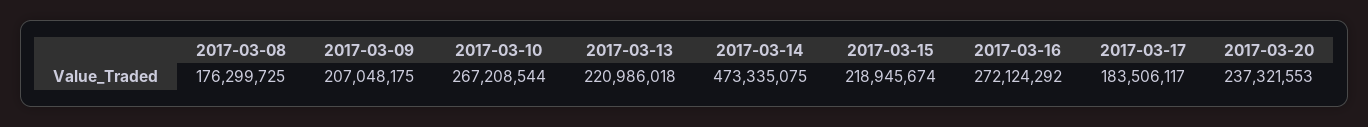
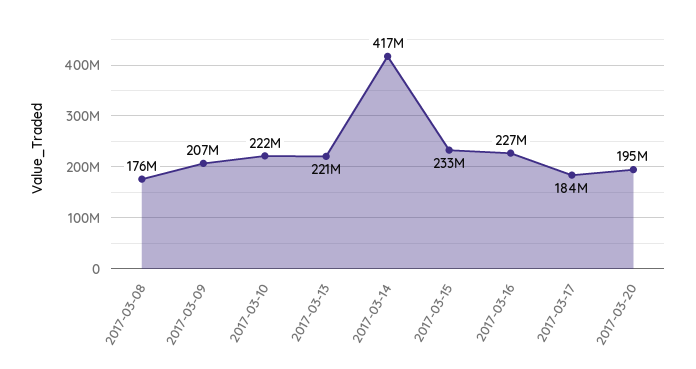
2017-03-10: 267208544 -> 222000000
2017-03-14: 473335075 -> 417000000
2017-03-15: 218945674 -> 233000000
2017-03-16: 272124292 -> 227000000
2017-03-20: 237321553 -> 195000000

